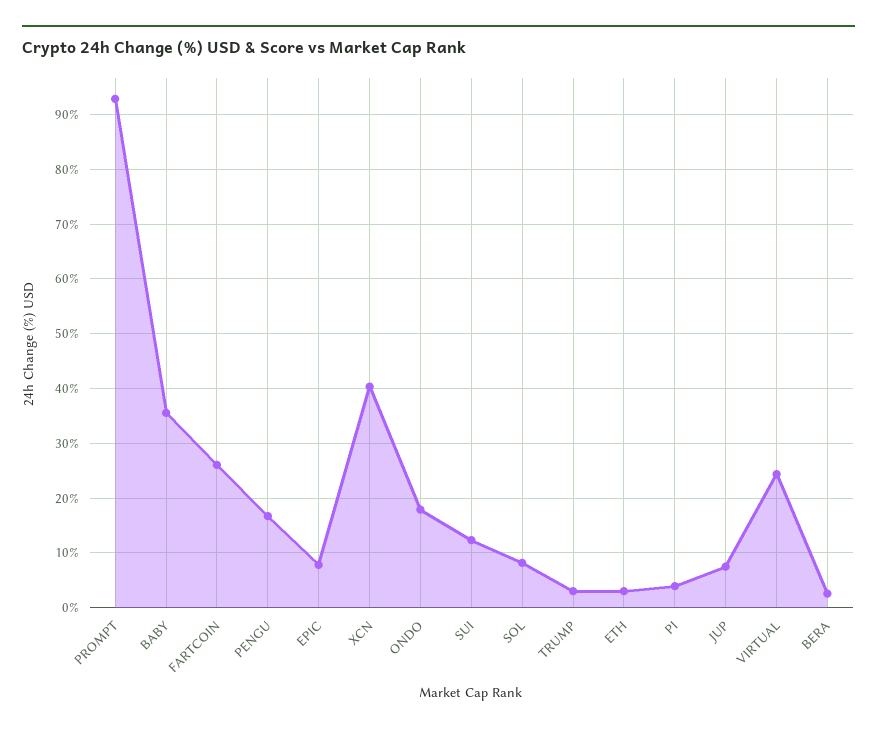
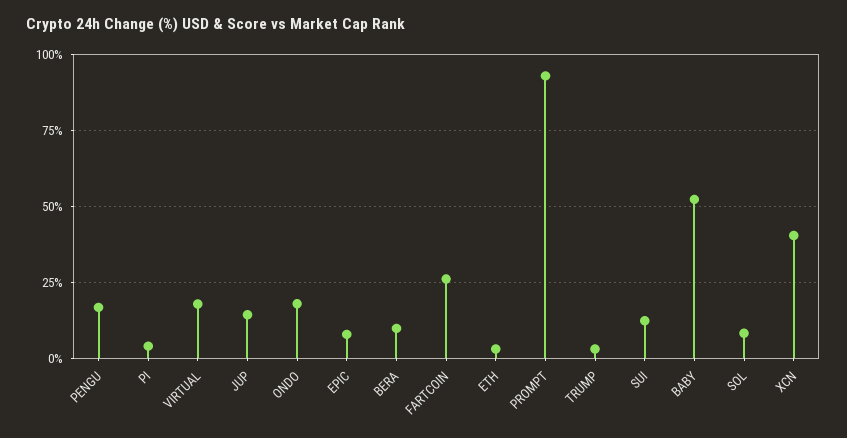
BABY: 36 -> 52.5
JUP: 8 -> 15
VIRTUAL: 24 -> 17.5
BERA: 2 -> 10

